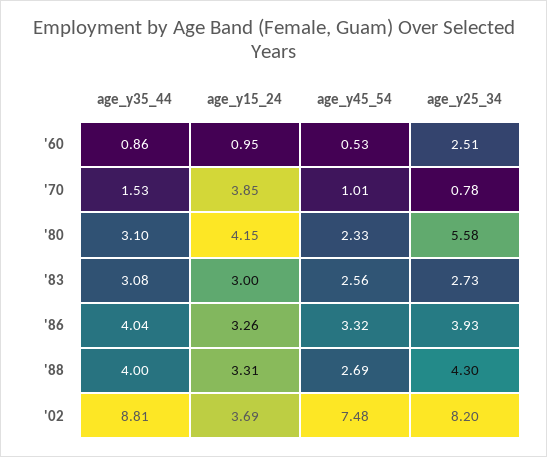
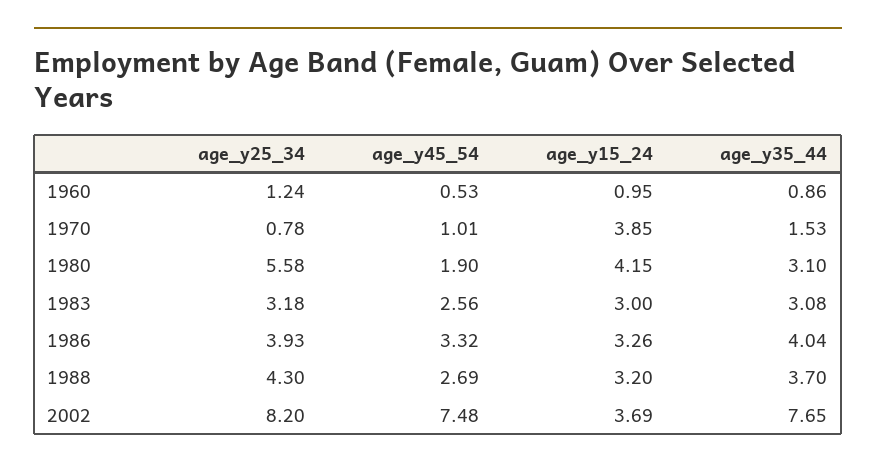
age_y25_34, '60: 2.51 -> 1.24
age_y45_54, '80: 2.33 -> 1.9
age_y25_34, '83: 2.73 -> 3.18
age_y35_44, '88: 4 -> 3.7
age_y15_24, '88: 3.31 -> 3.2
age_y35_44, '02: 8.81 -> 7.65

